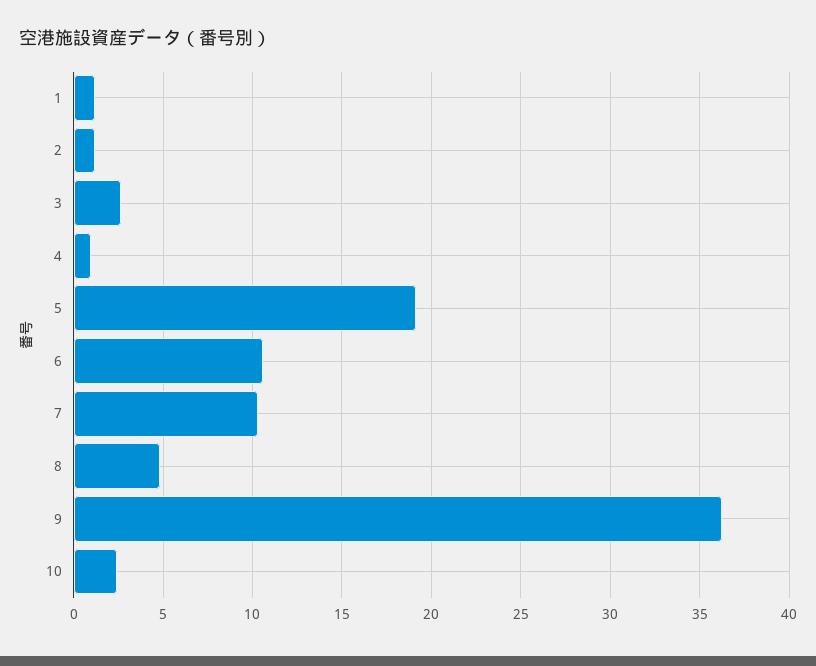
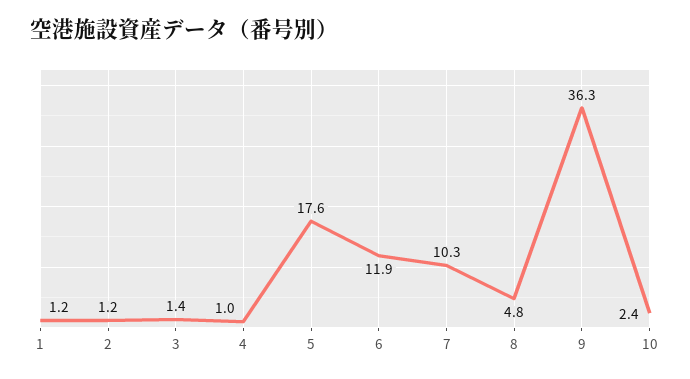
3: 2.5 -> 1.4
5: 19 -> 17.6
6: 10.5 -> 11.9

